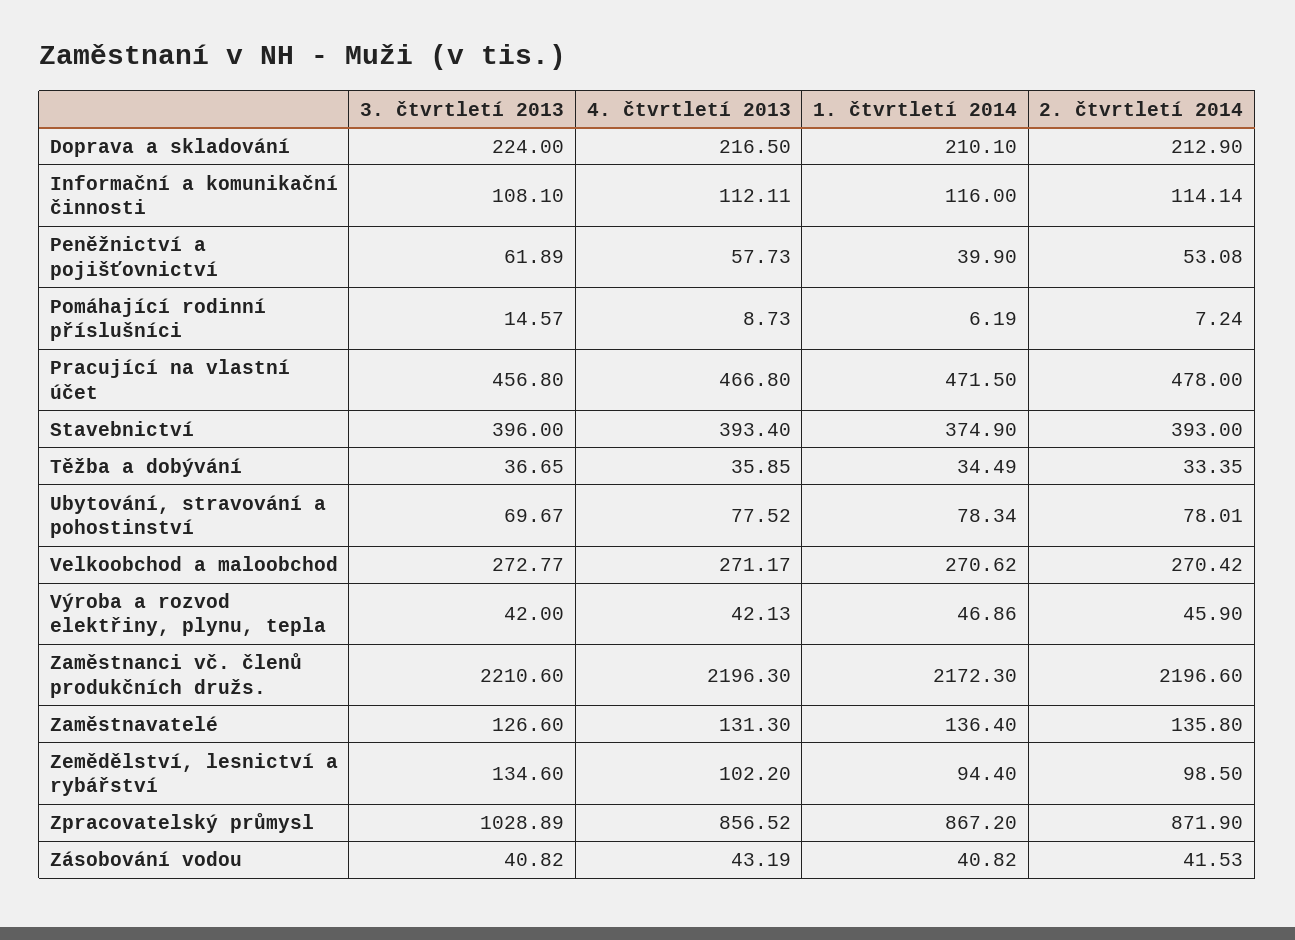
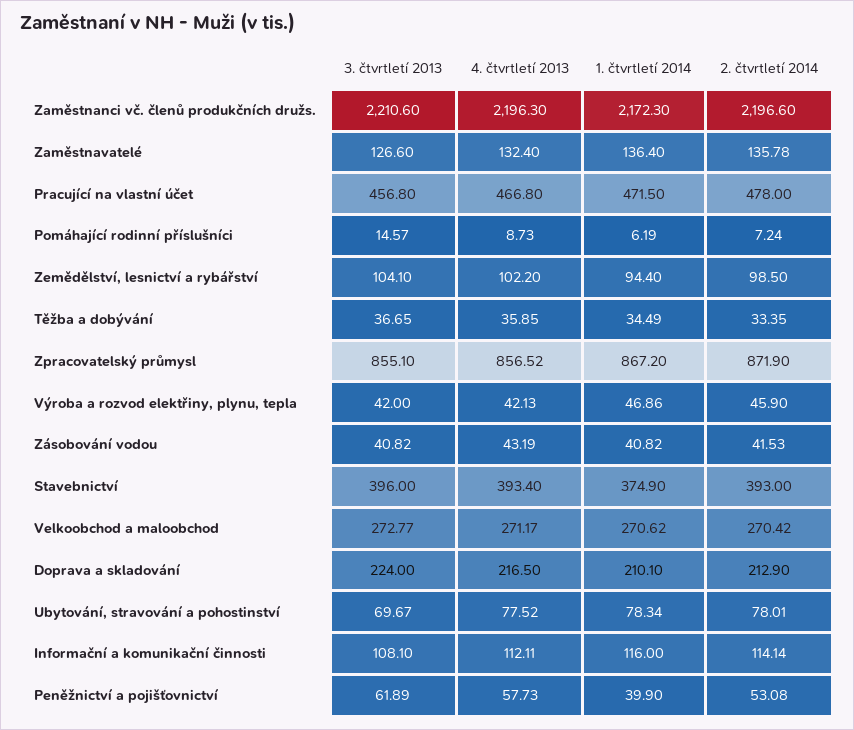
4. čtvrtletí 2013, Zaměstnavatelé: 131.3 -> 132.4
2. čtvrtletí 2014, Zaměstnavatelé: 135.8 -> 135.78
3. čtvrtletí 2013, Zemědělství, lesnictví a rybářství: 134.6 -> 104.1
3. čtvrtletí 2013, Zpracovatelský průmysl: 1028.89 -> 855.1

